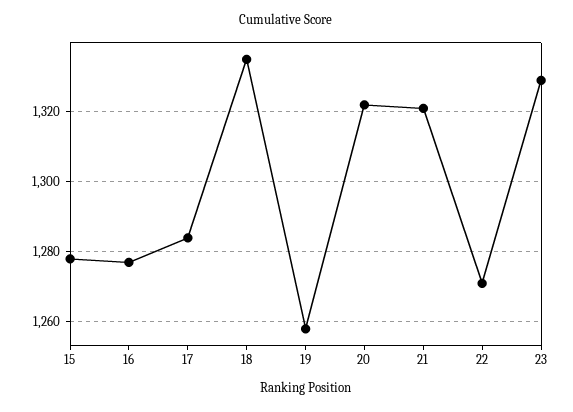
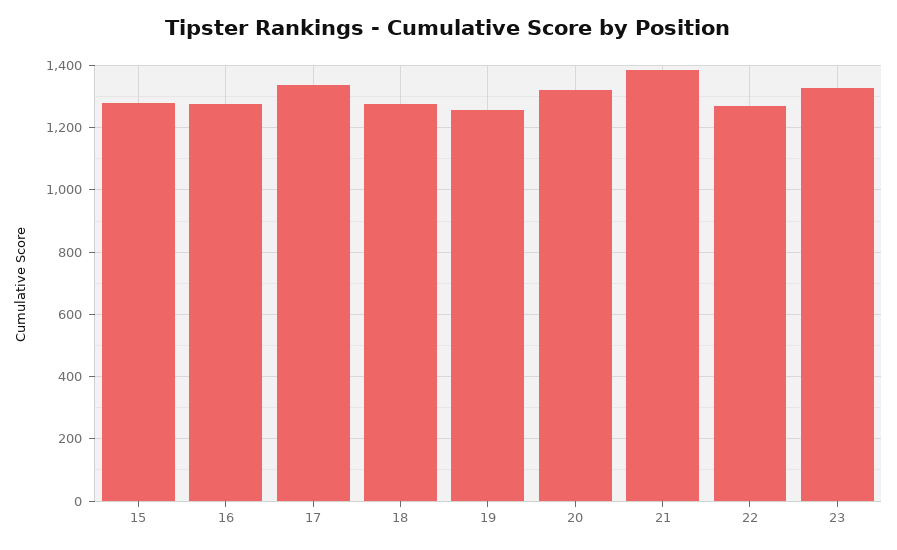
17: 1285 -> 1340
18: 1335 -> 1280
21: 1320 -> 1380

